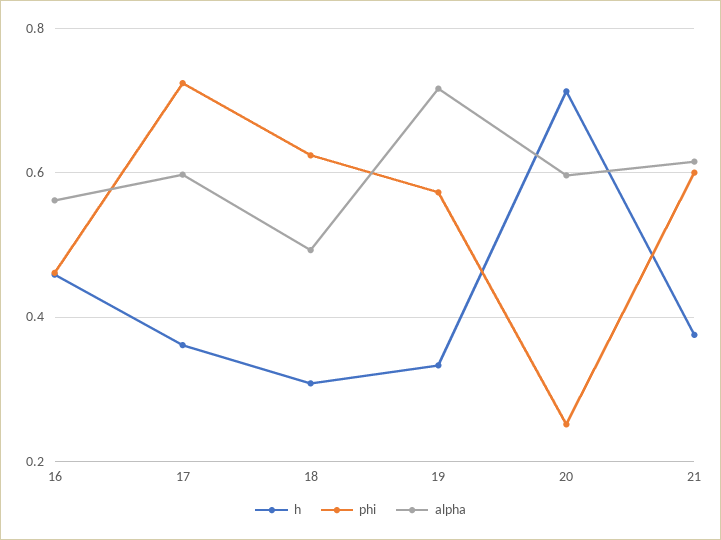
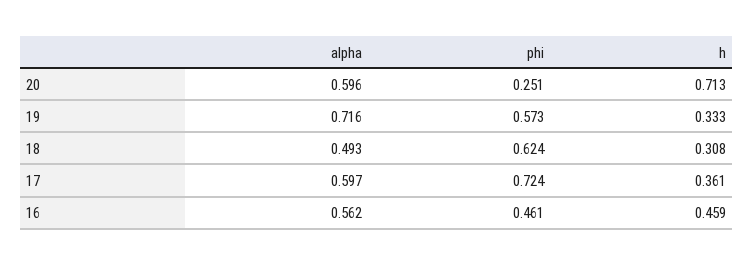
h, 21: 0.38 -> none
phi, 21: 0.6 -> none
alpha, 21: 0.62 -> none

